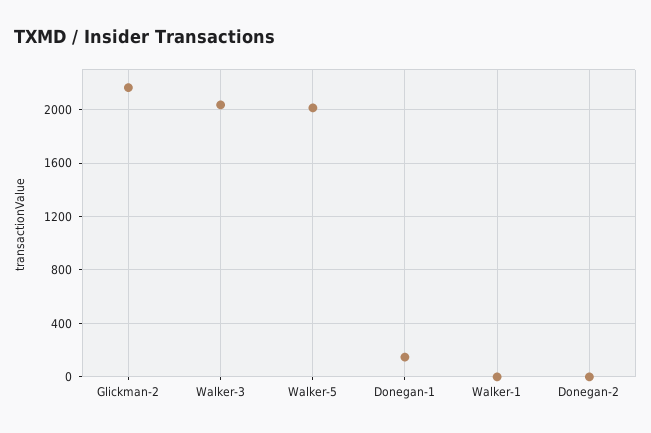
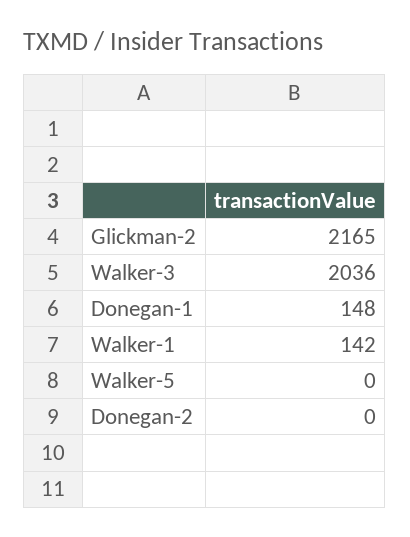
Walker-5: 2000 -> 0
Walker-1: 0 -> 142

